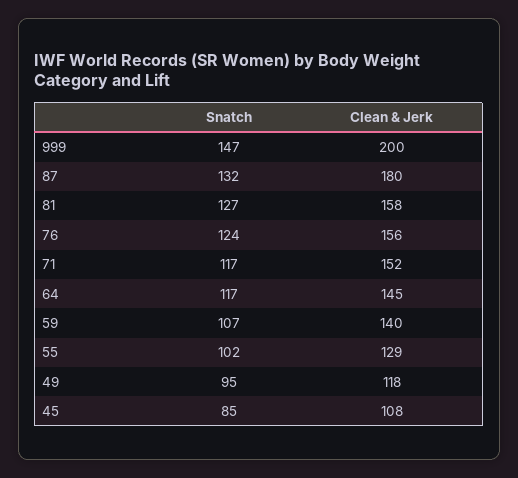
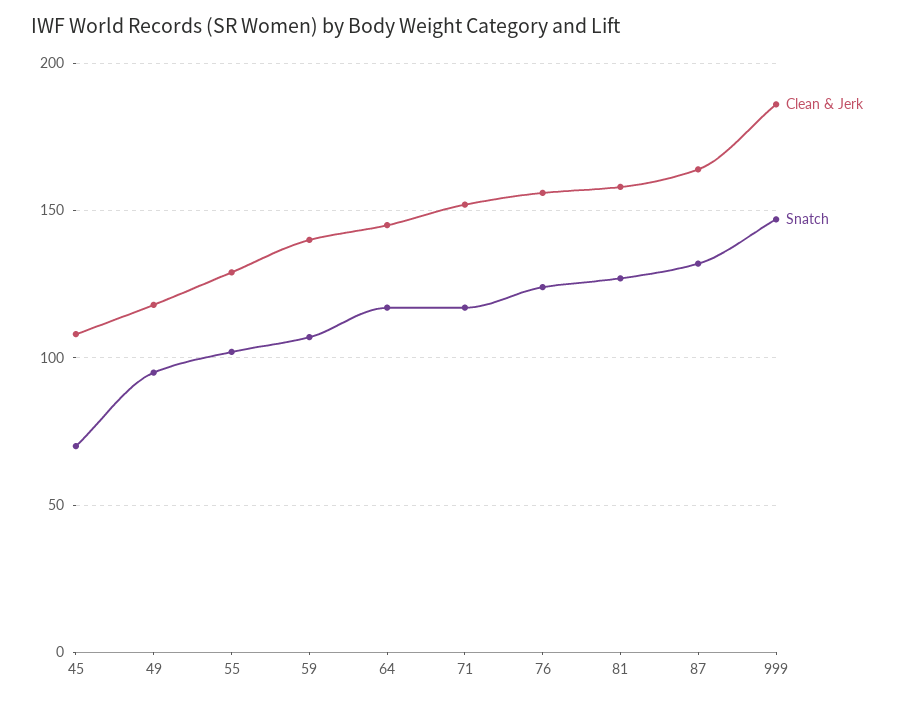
Clean & Jerk, 999: 200 -> 185
Clean & Jerk, 87: 180 -> 165
Snatch, 45: 85 -> 70

